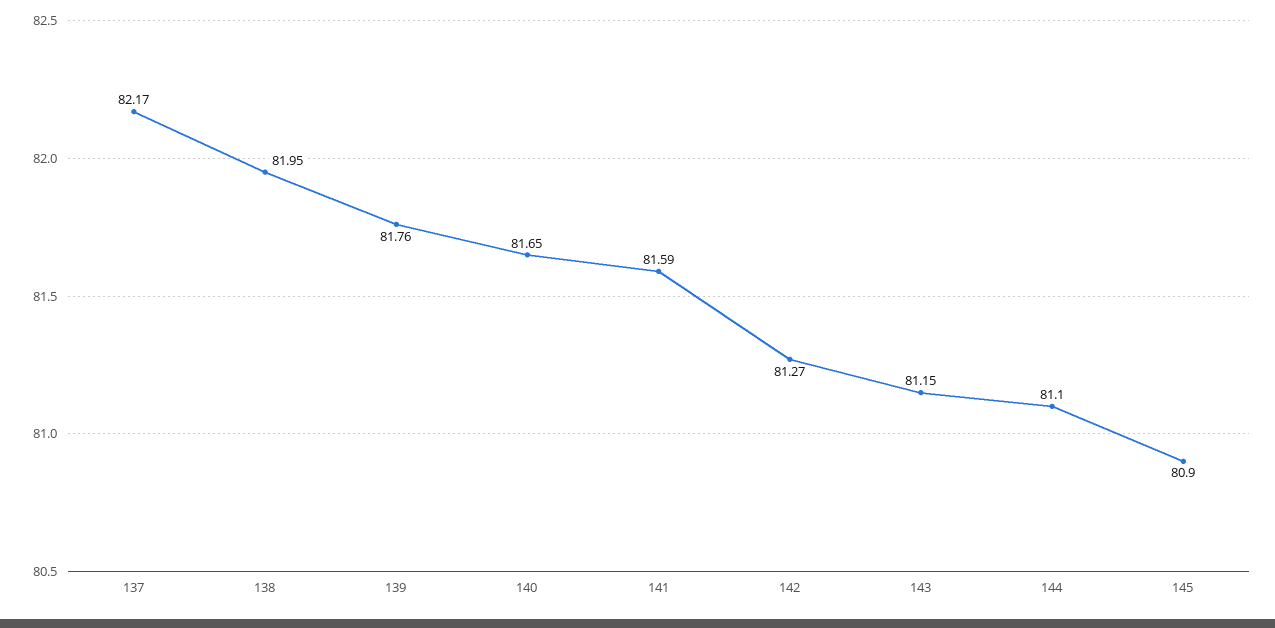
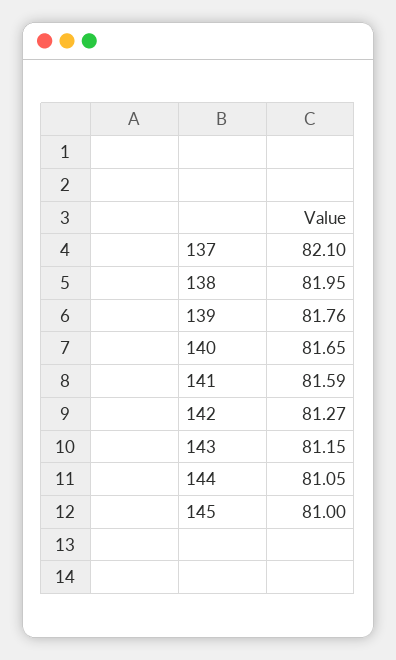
137: 82.17 -> 82.1
144: 81.1 -> 81.05
145: 80.9 -> 81

